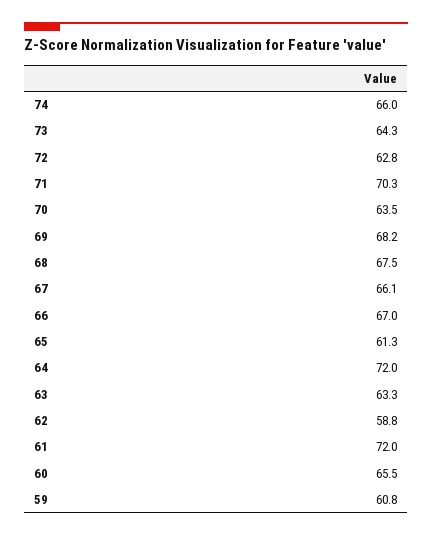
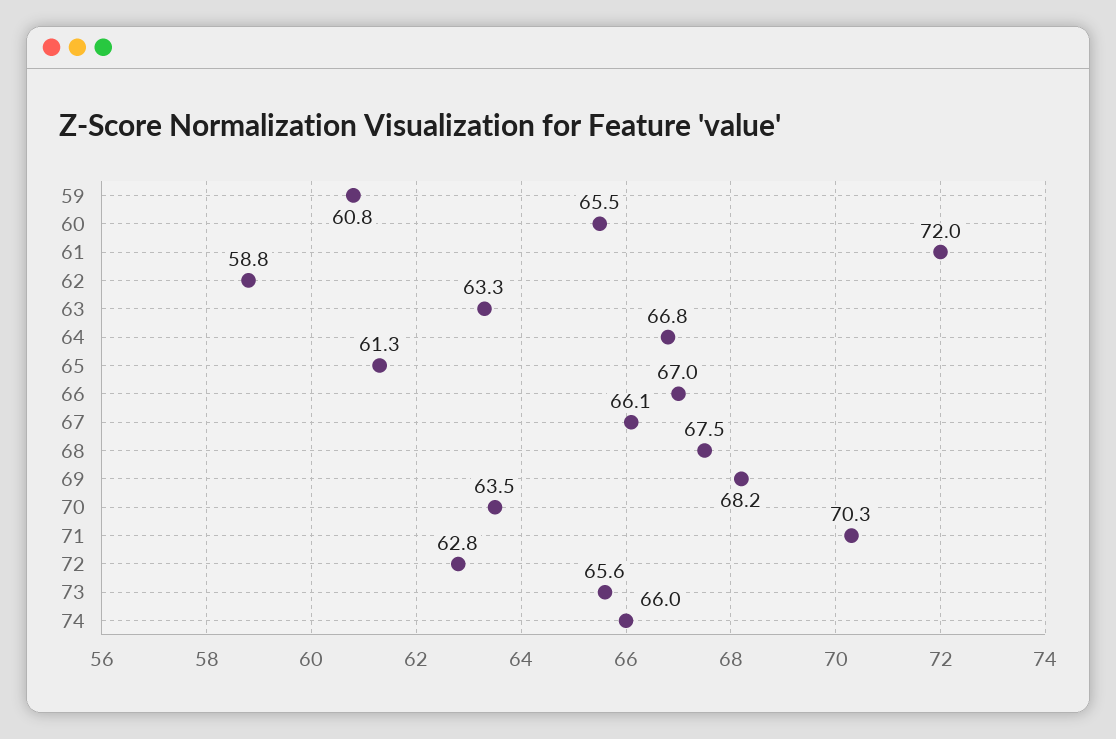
73: 64.3 -> 65.6
64: 72 -> 66.8

